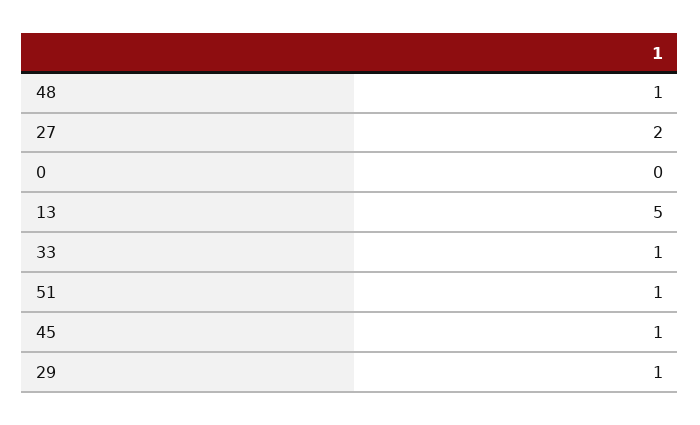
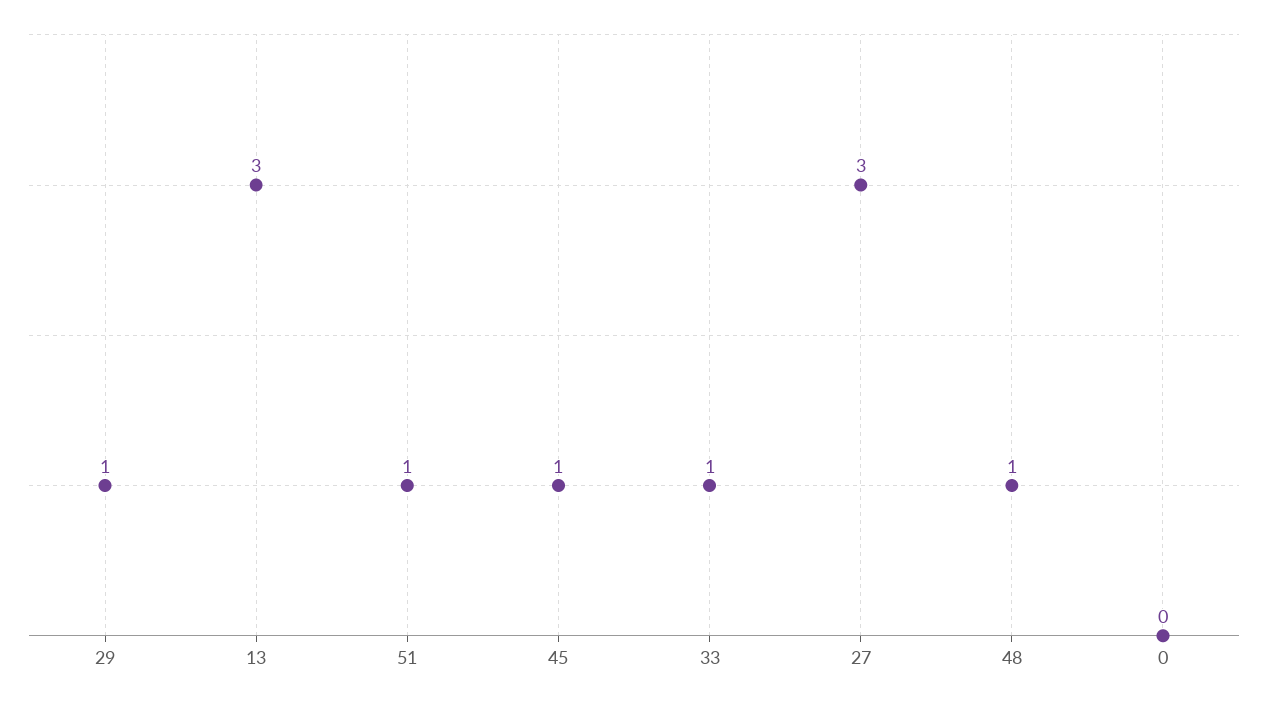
27: 2 -> 3
13: 5 -> 3

